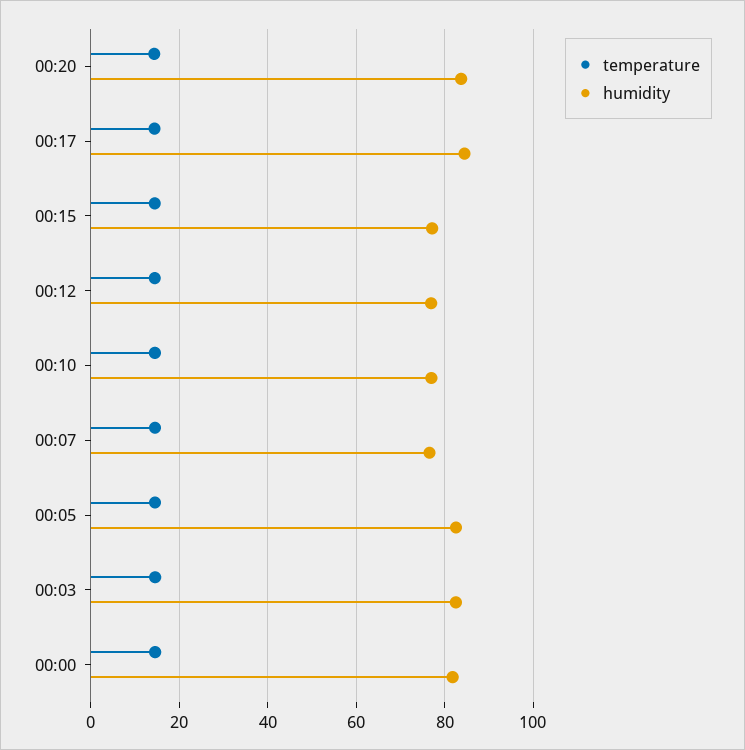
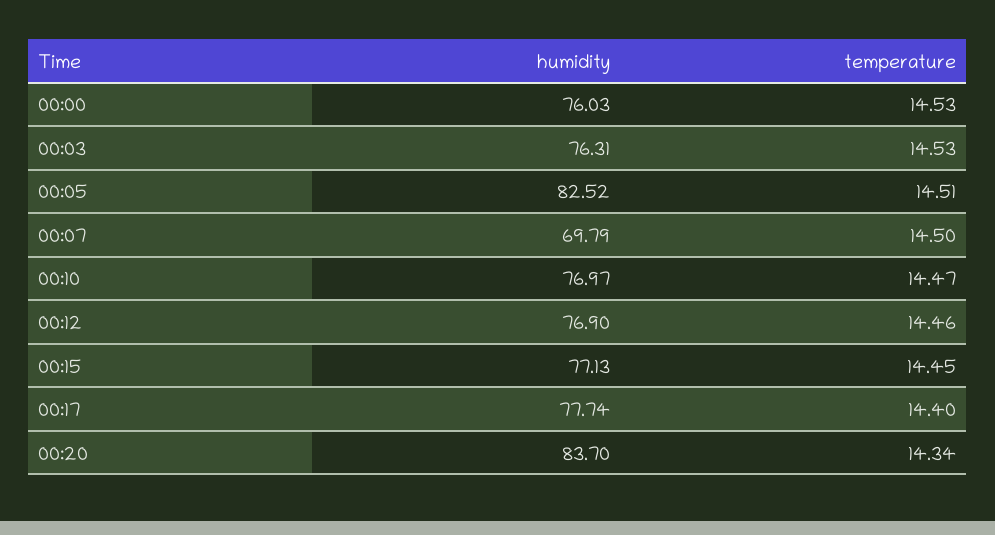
humidity, 00:17: 84 -> 77.74
humidity, 00:07: 76 -> 69.79
humidity, 00:03: 82 -> 76.31
humidity, 00:00: 82 -> 76.03

